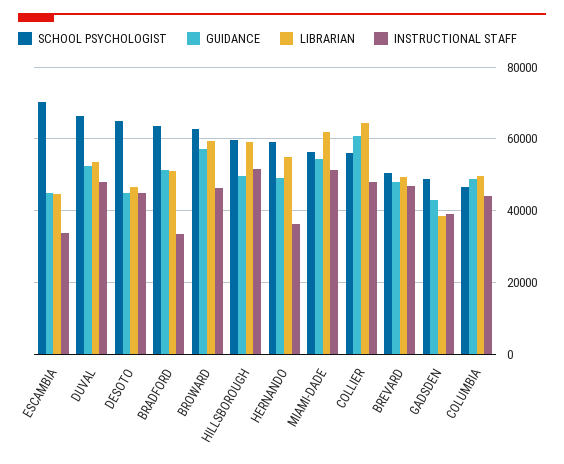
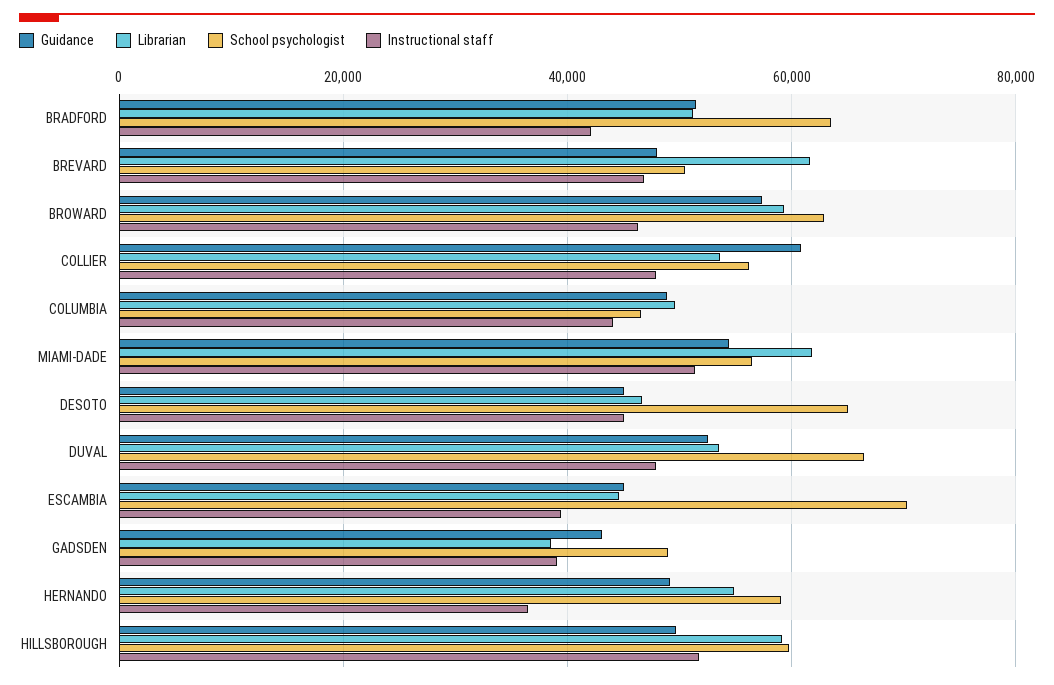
INSTRUCTIONAL STAFF, ESCAMBIA: 34000 -> 40000
INSTRUCTIONAL STAFF, BRADFORD: 34000 -> 42000
LIBRARIAN, COLLIER: 64000 -> 54000
LIBRARIAN, BREVARD: 50000 -> 62000

